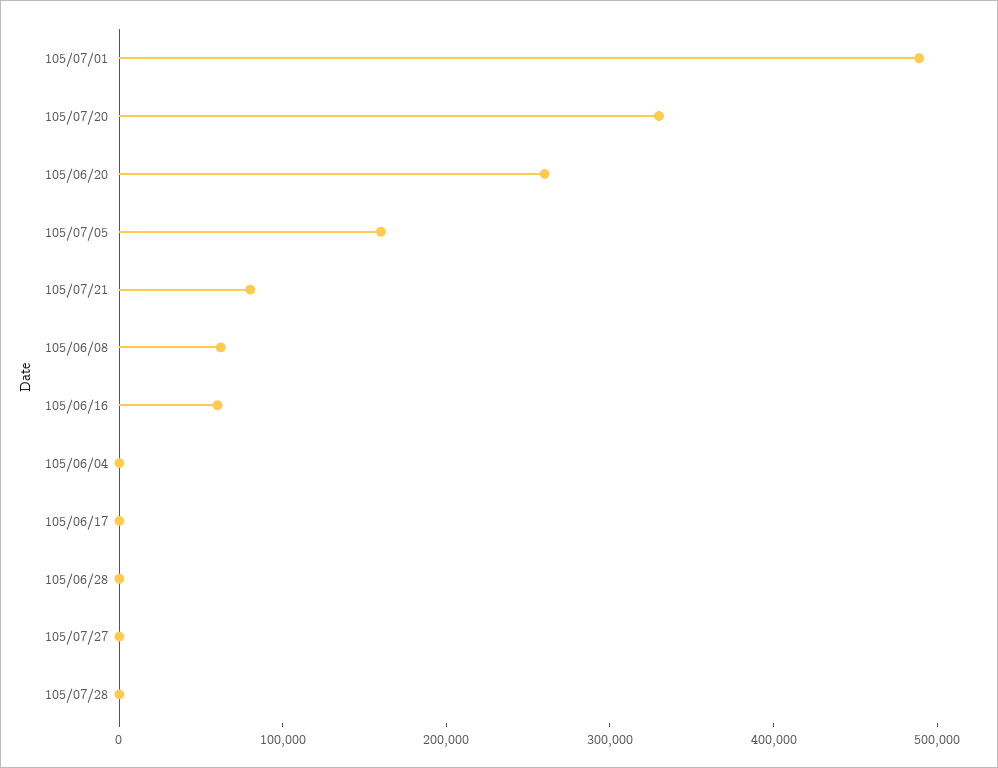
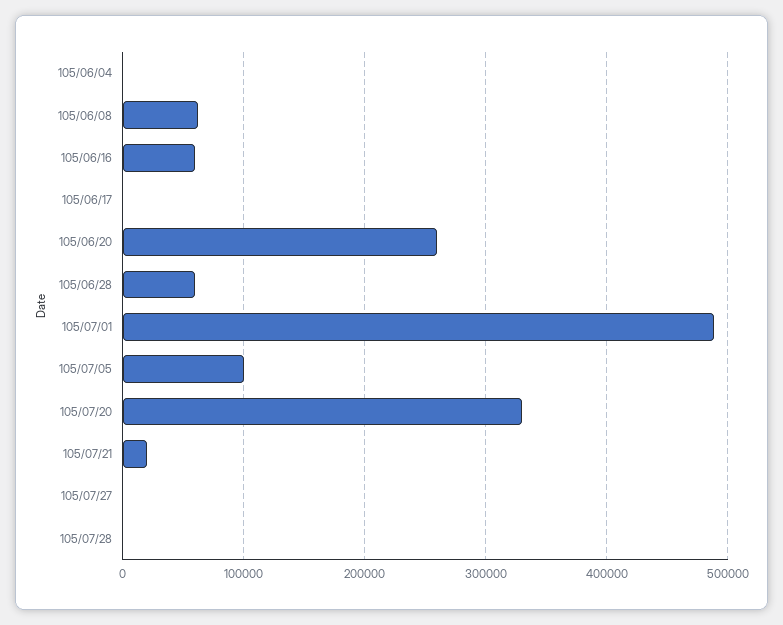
105/07/05: 160000 -> 100000
105/07/21: 80000 -> 20000
105/06/28: 0 -> 60000

